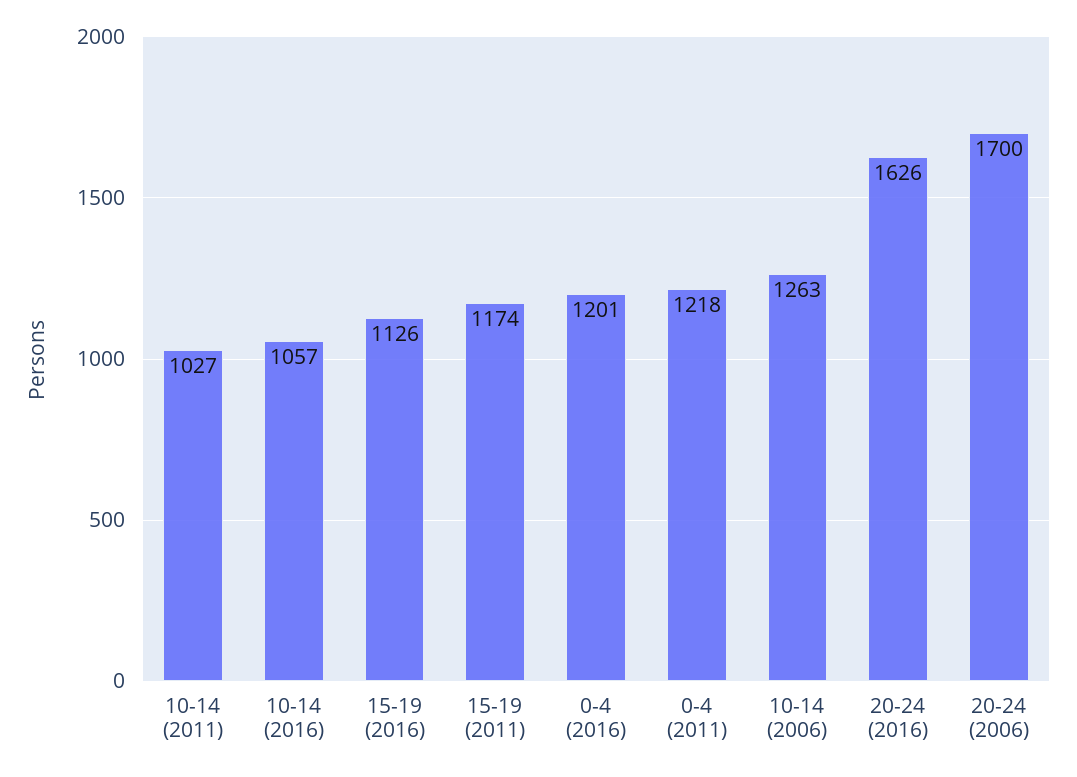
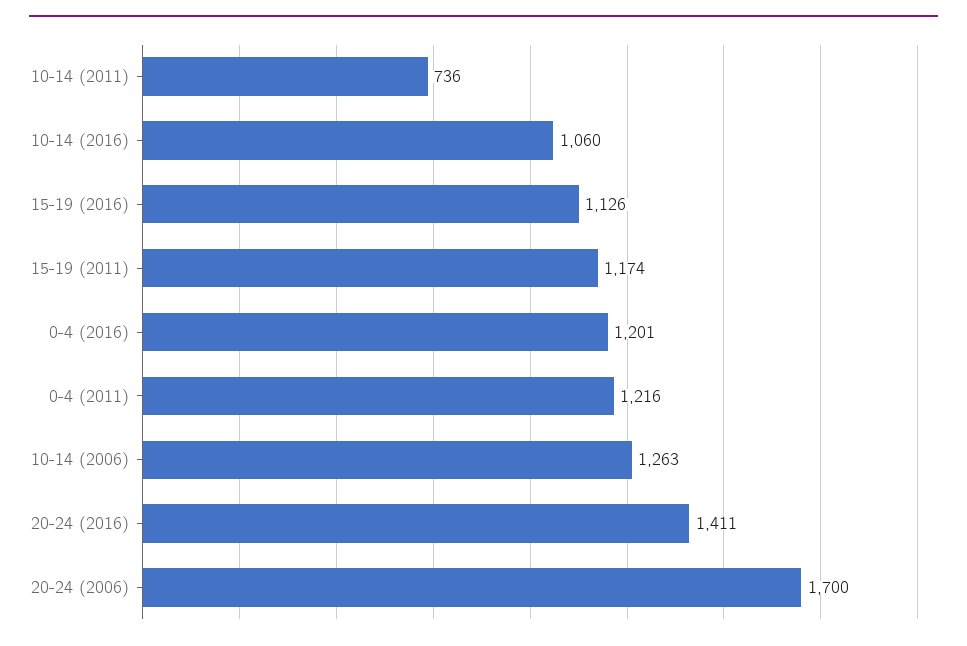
10-14 (2011): 1027 -> 736
10-14 (2016): 1057 -> 1060
0-4 (2011): 1218 -> 1216
20-24 (2016): 1626 -> 1411

